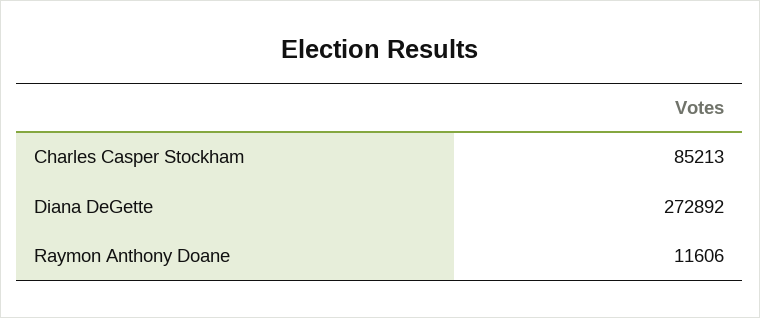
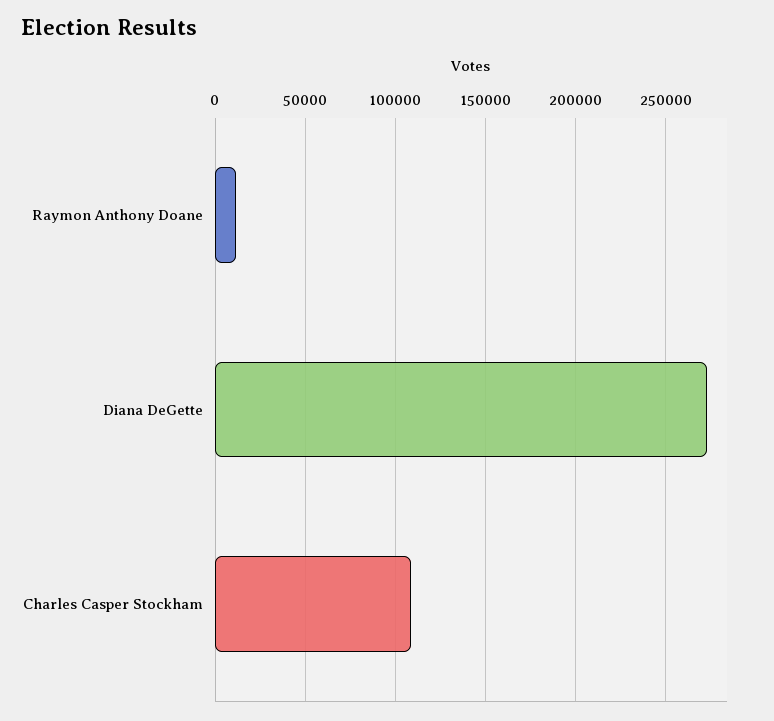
Charles Casper Stockham: 85213 -> 110000

